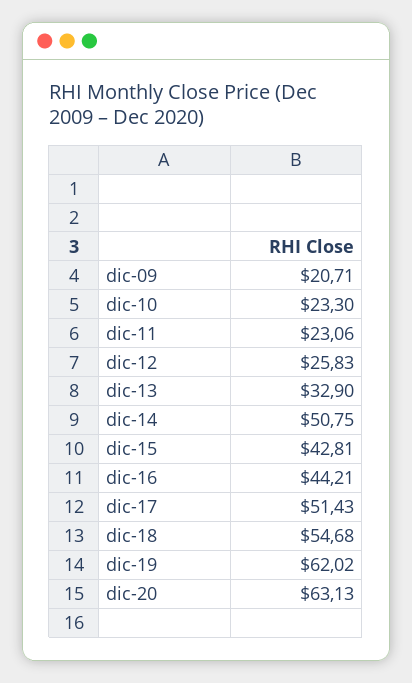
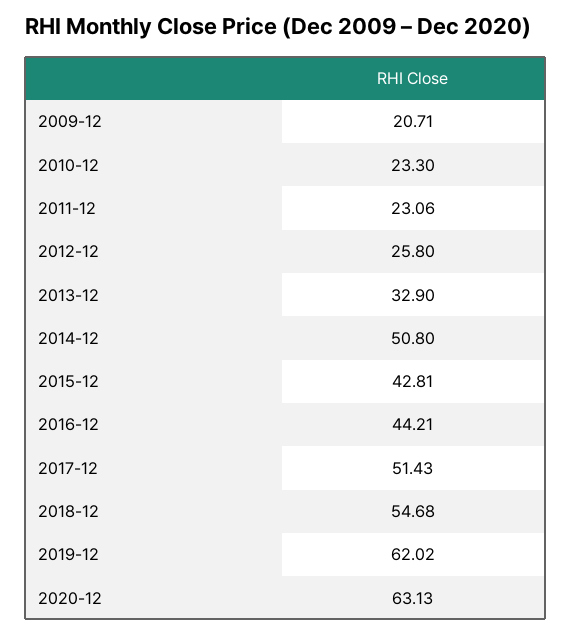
dic-12: 25.83 -> 25.8
dic-14: 50.75 -> 50.8

